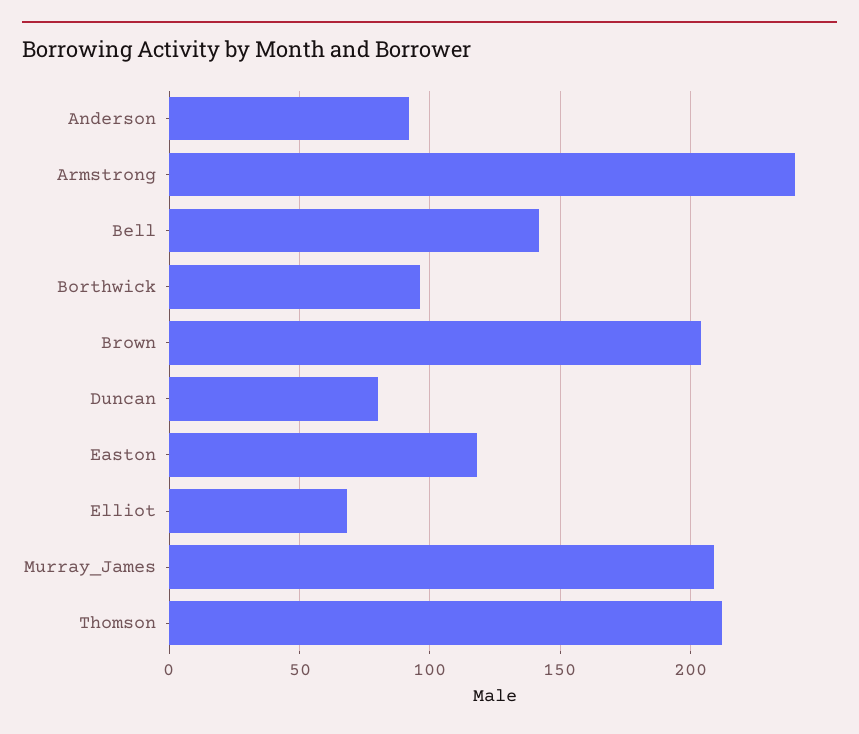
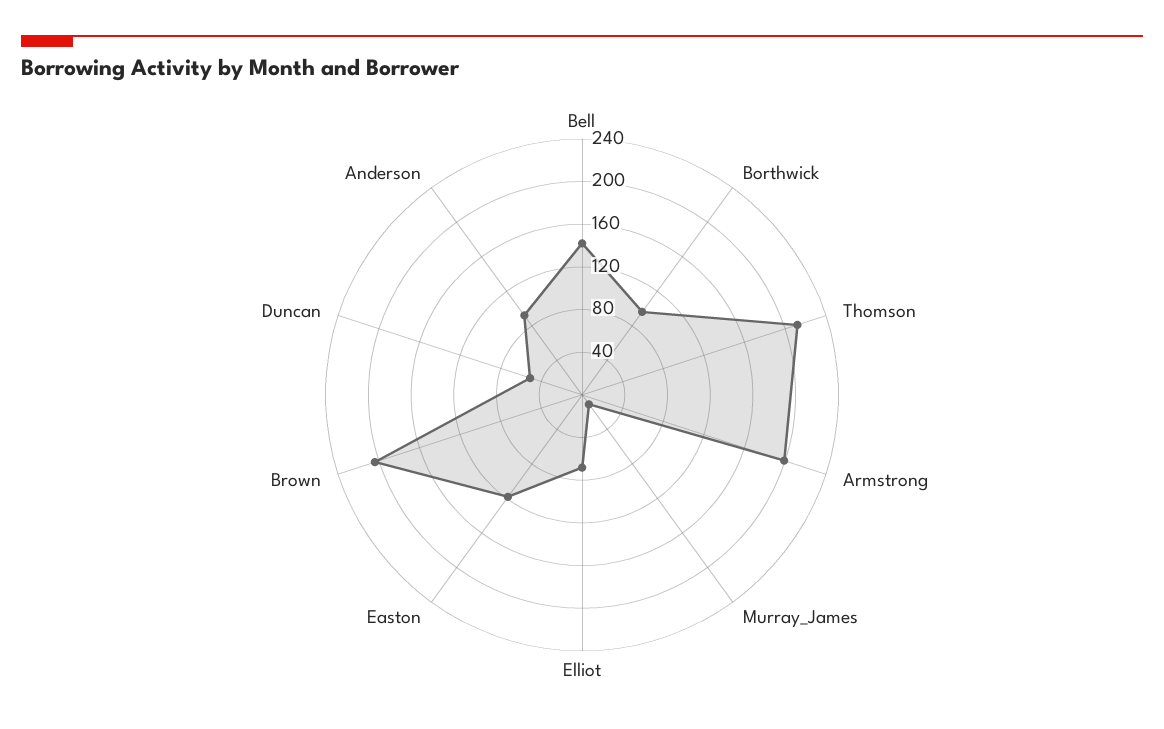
Armstrong: 240 -> 200
Duncan: 80 -> 50
Murray_James: 210 -> 10

